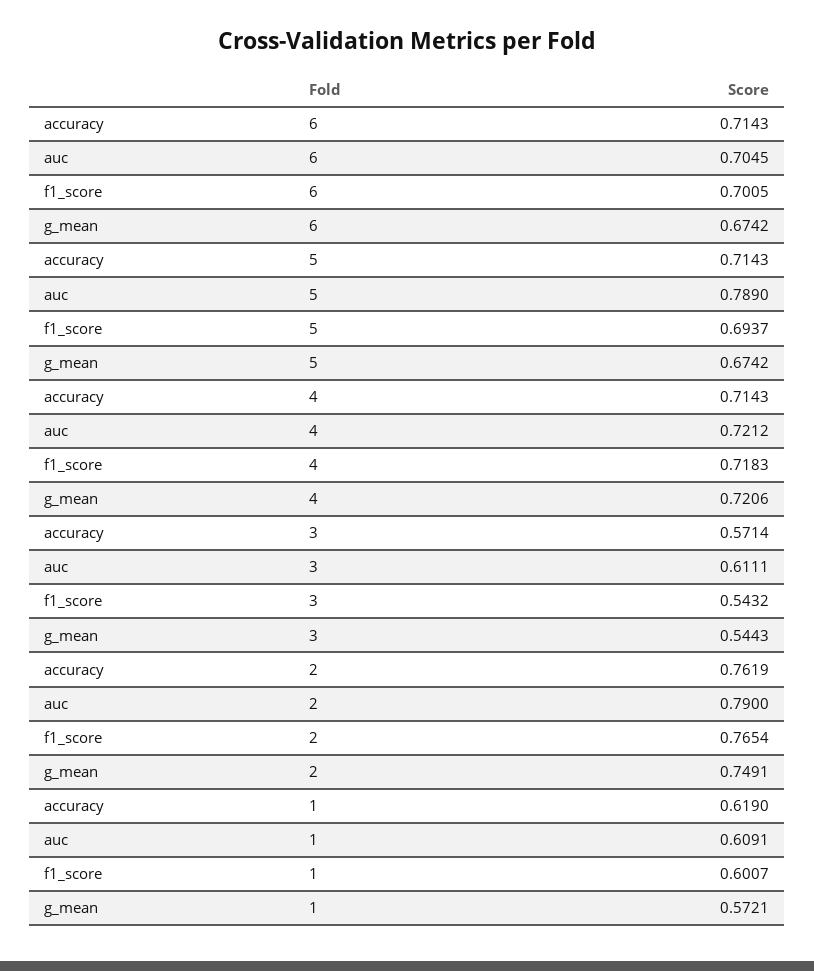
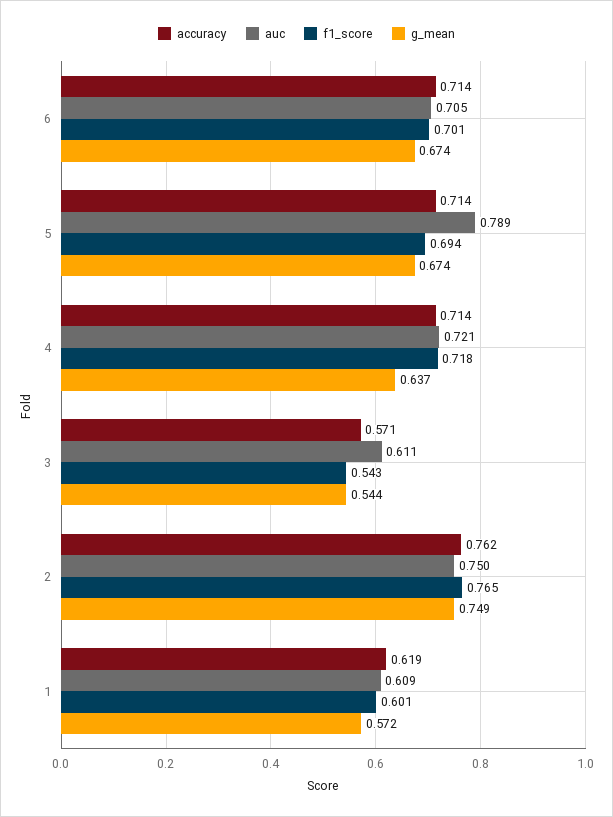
g_mean, 4: 0.7206 -> 0.637
auc, 2: 0.79 -> 0.75

